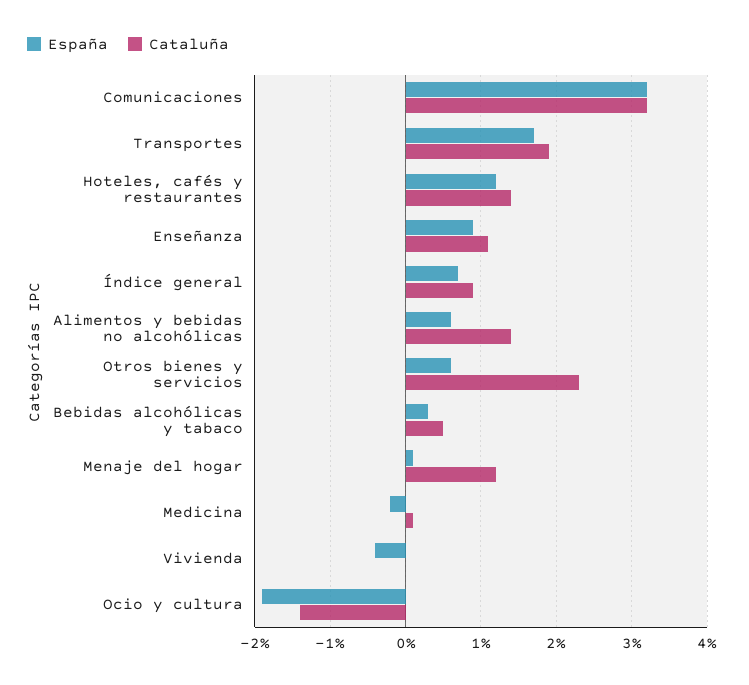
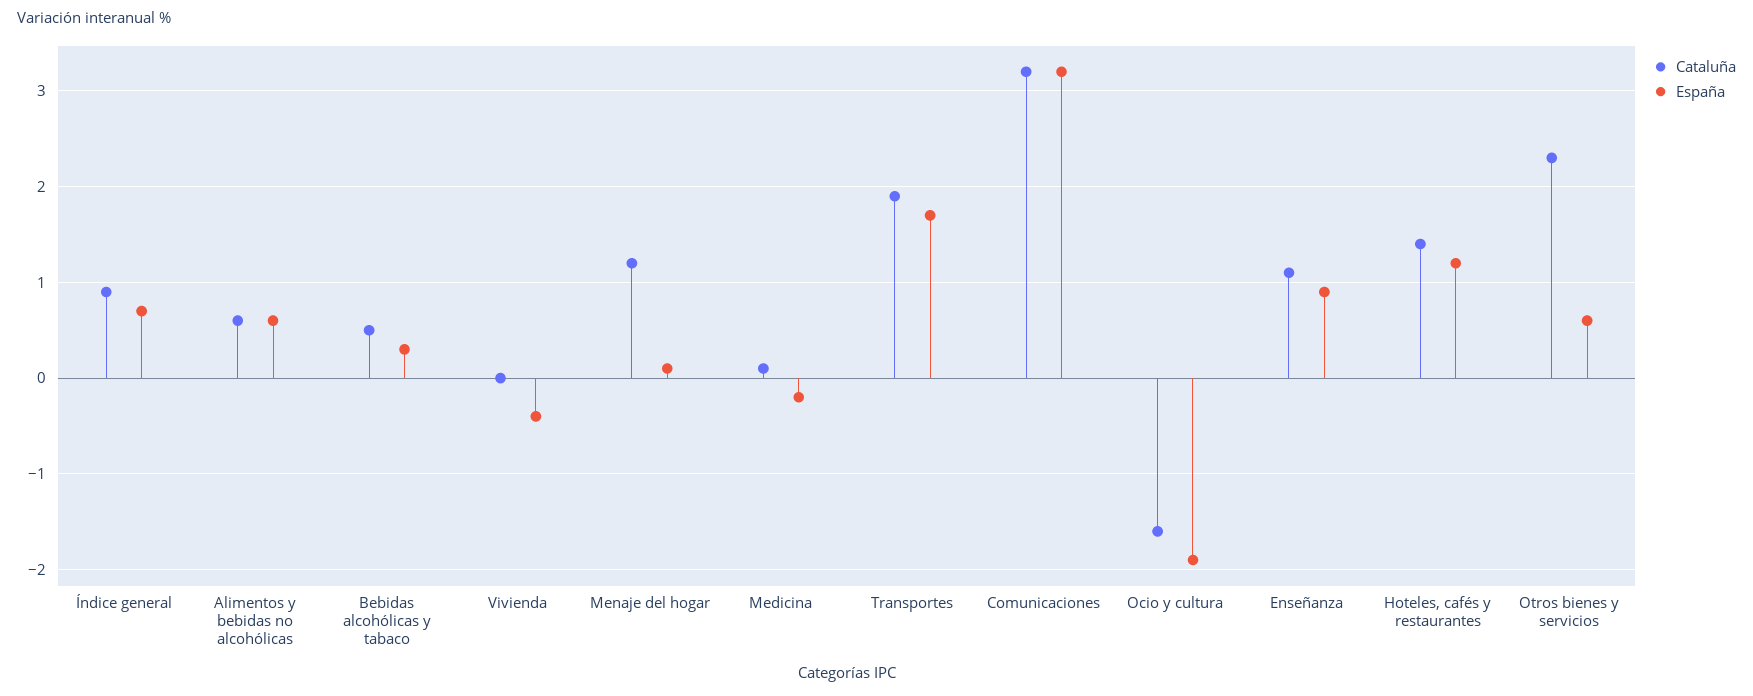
Cataluña, Alimentos y bebidas no alcohólicas: 1.4 -> 0.6
Cataluña, Ocio y cultura: -1.4 -> -1.6

